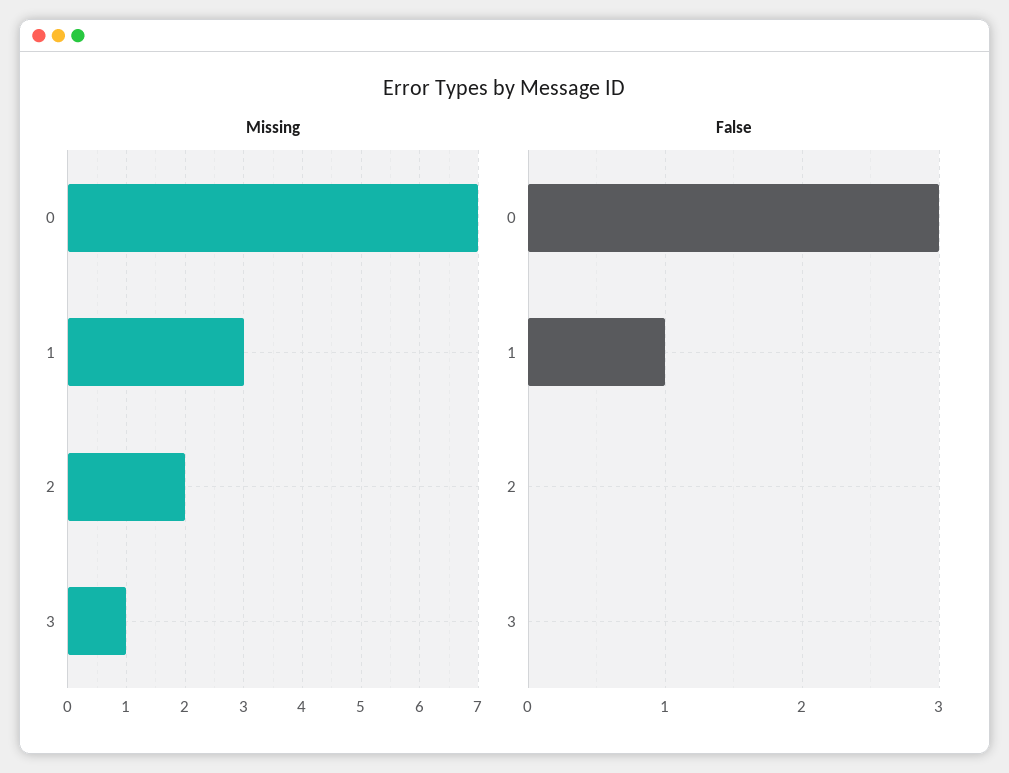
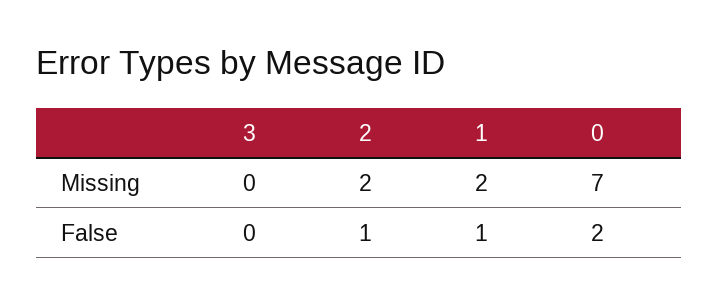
Missing, 1: 3 -> 2
Missing, 3: 1 -> 0
False, 0: 3 -> 2
False, 2: 0 -> 1

